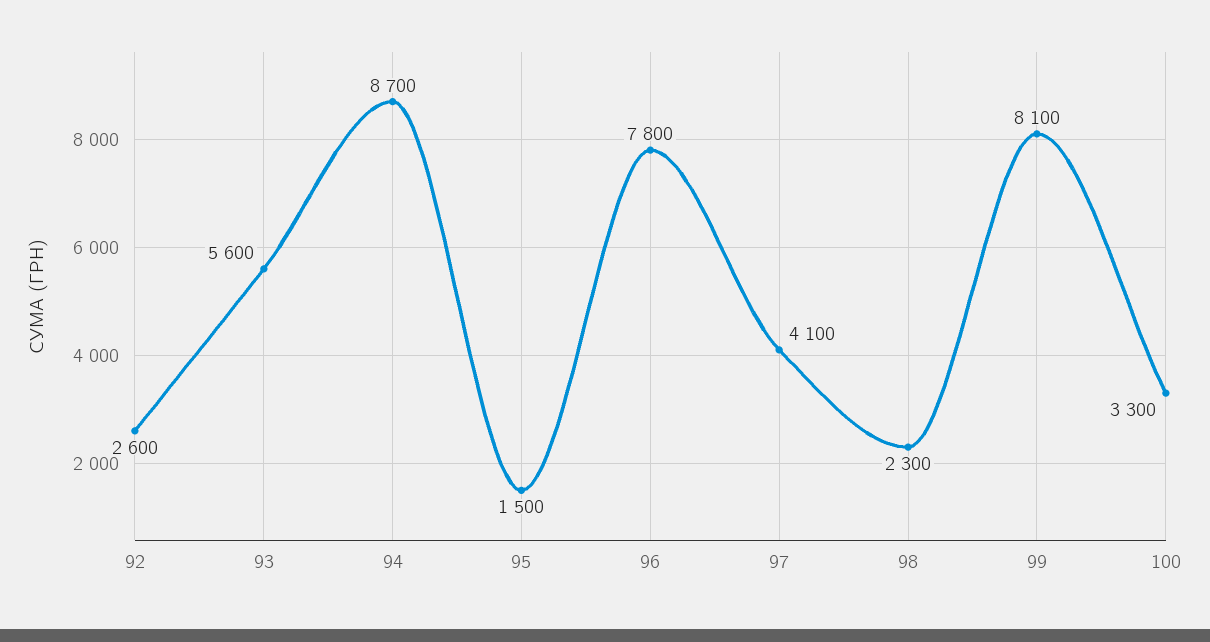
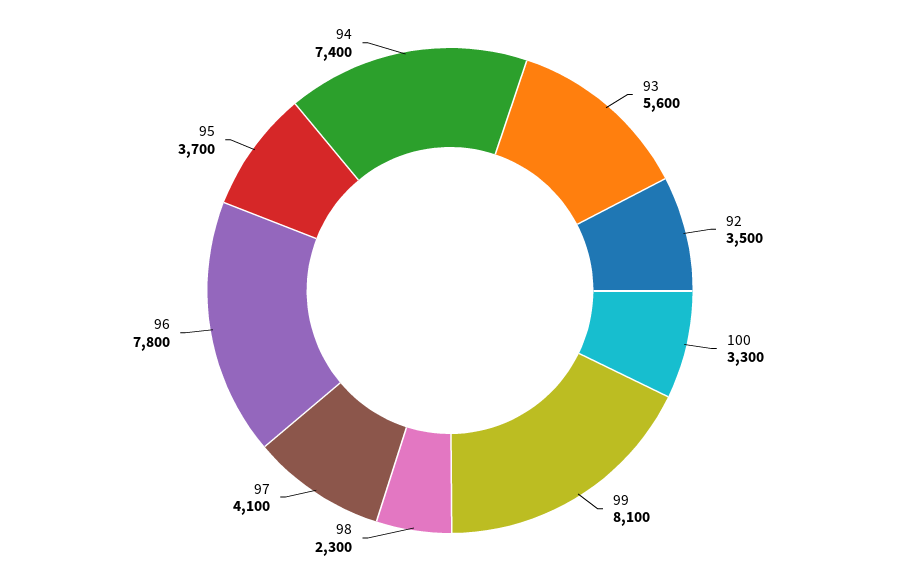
92: 2600 -> 3500
94: 8700 -> 7400
95: 1500 -> 3700

